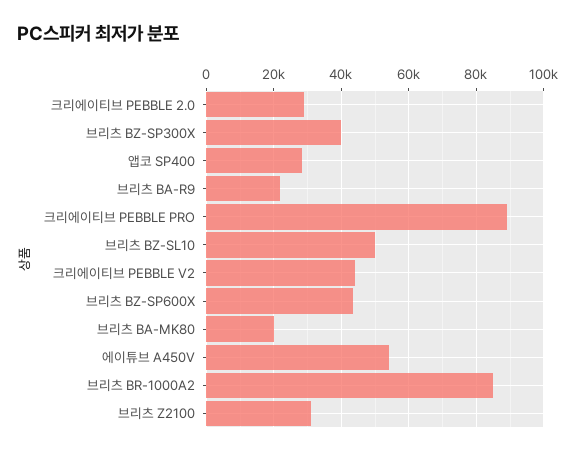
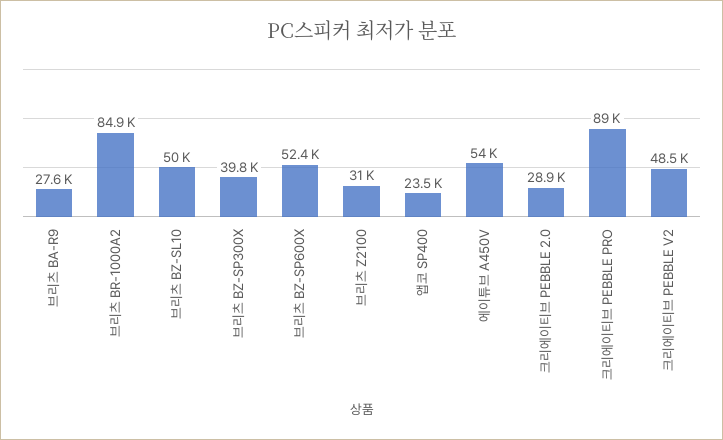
앱코 SP400: 28000 -> 23500
브리츠 BA-R9: 22000 -> 27600
크리에이티브 PEBBLE V2: 44000 -> 48500
브리츠 BZ-SP600X: 44000 -> 52400
브리츠 BA-MK80: 20000 -> none

